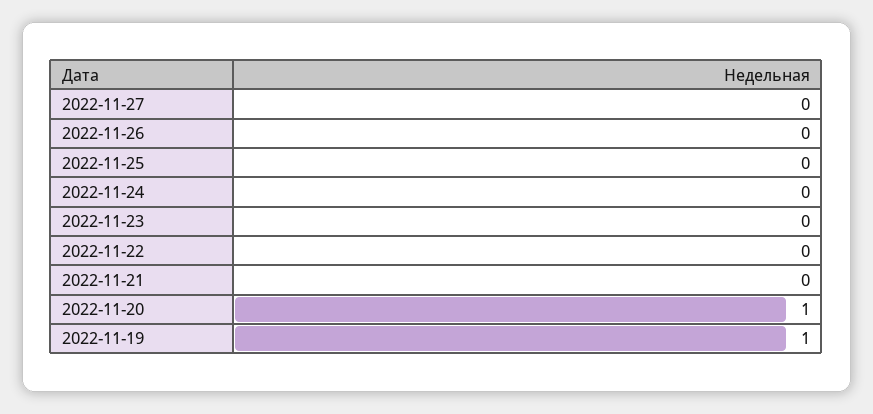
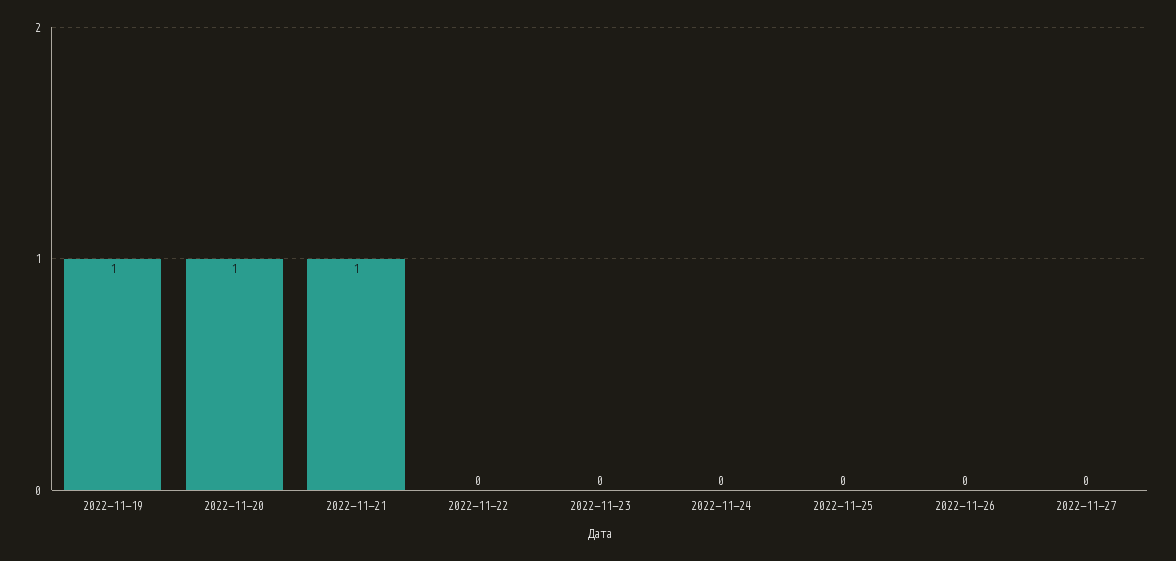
2022-11-21: 0 -> 1

